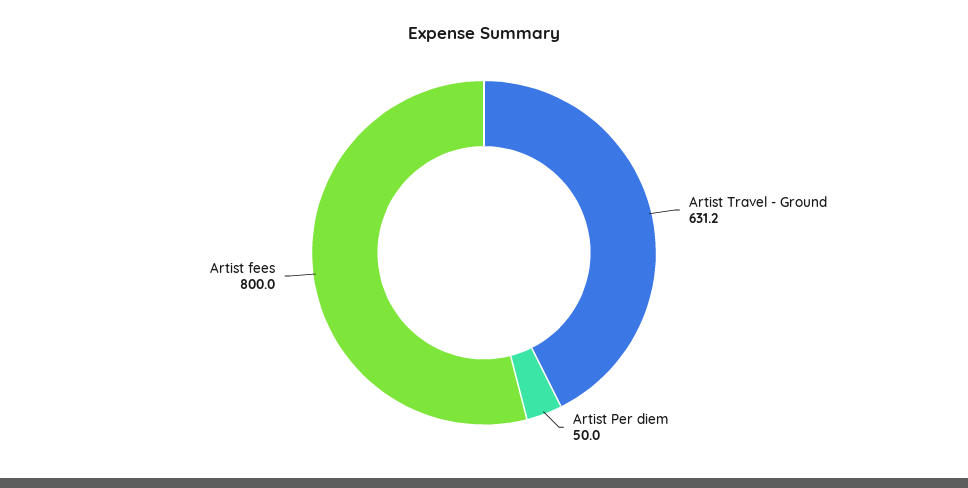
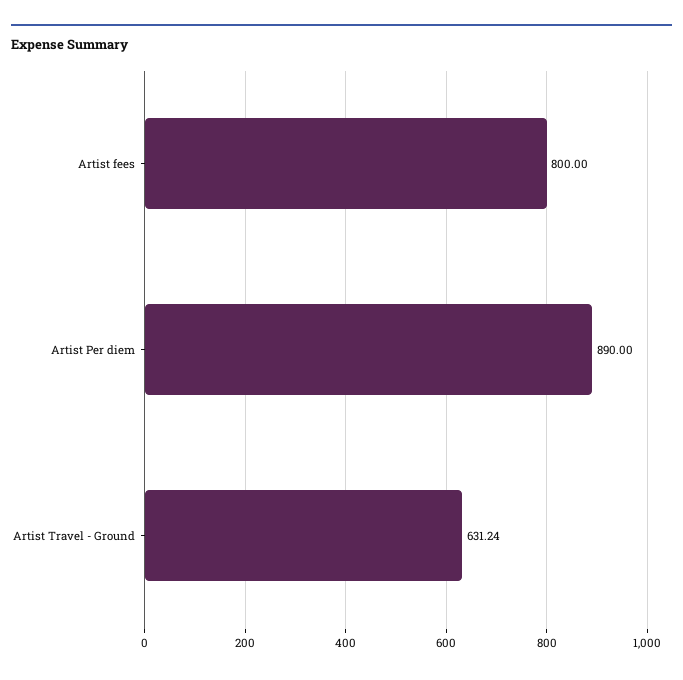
Artist Per diem: 50 -> 890

